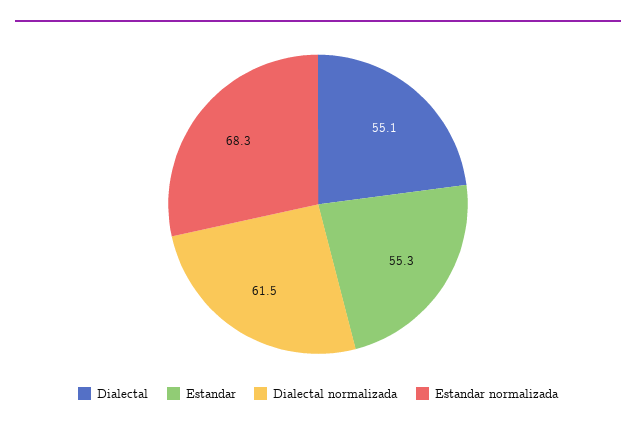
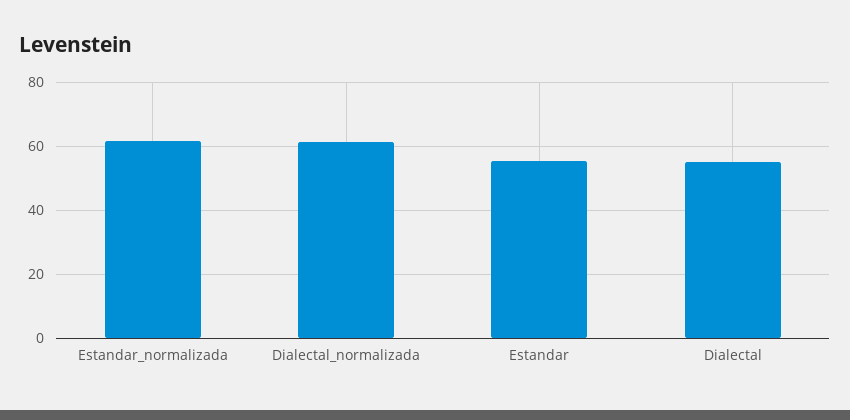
Estandar normalizada: 68.3 -> 62

